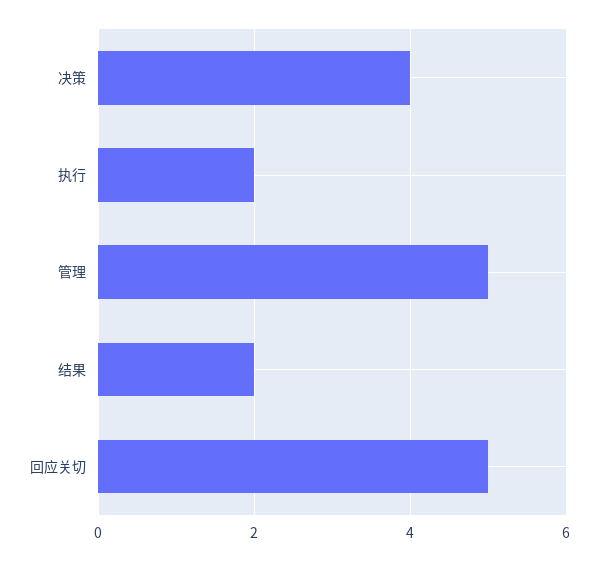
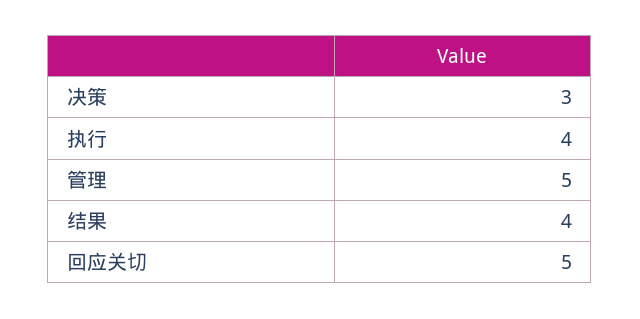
决策: 4 -> 3
执行: 2 -> 4
结果: 2 -> 4

